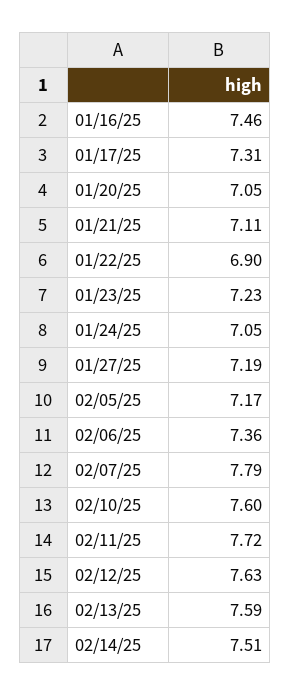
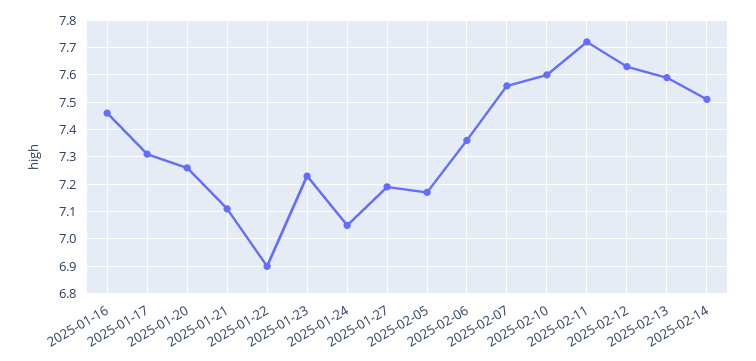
01/20/25: 7.05 -> 7.25
02/07/25: 7.79 -> 7.55

